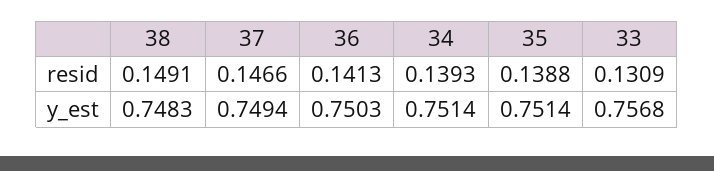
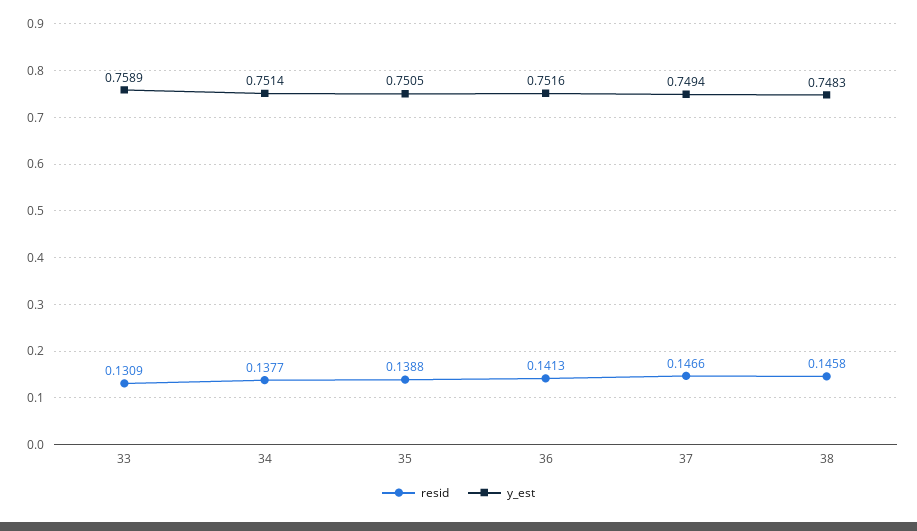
resid, 38: 0.1491 -> 0.1458
resid, 34: 0.1393 -> 0.1377
y_est, 36: 0.7503 -> 0.7516
y_est, 35: 0.7514 -> 0.7505
y_est, 33: 0.7568 -> 0.7589

